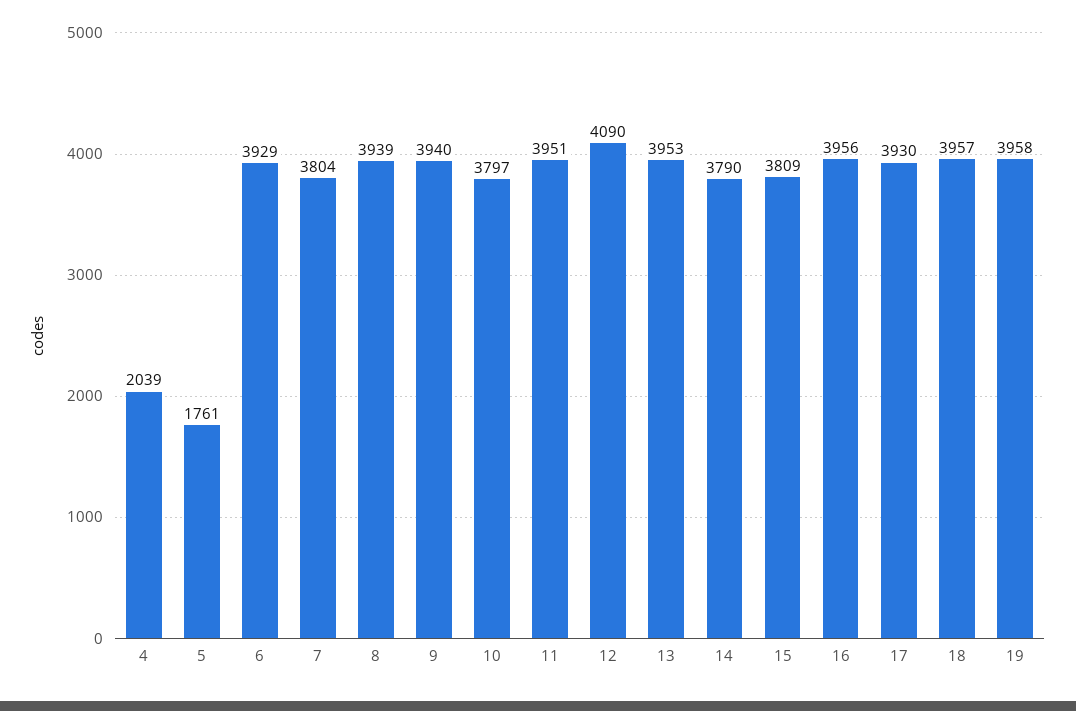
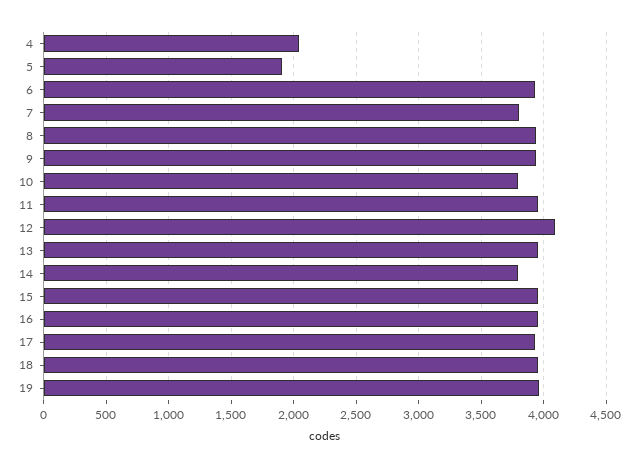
5: 1761 -> 1900
15: 3809 -> 3950

